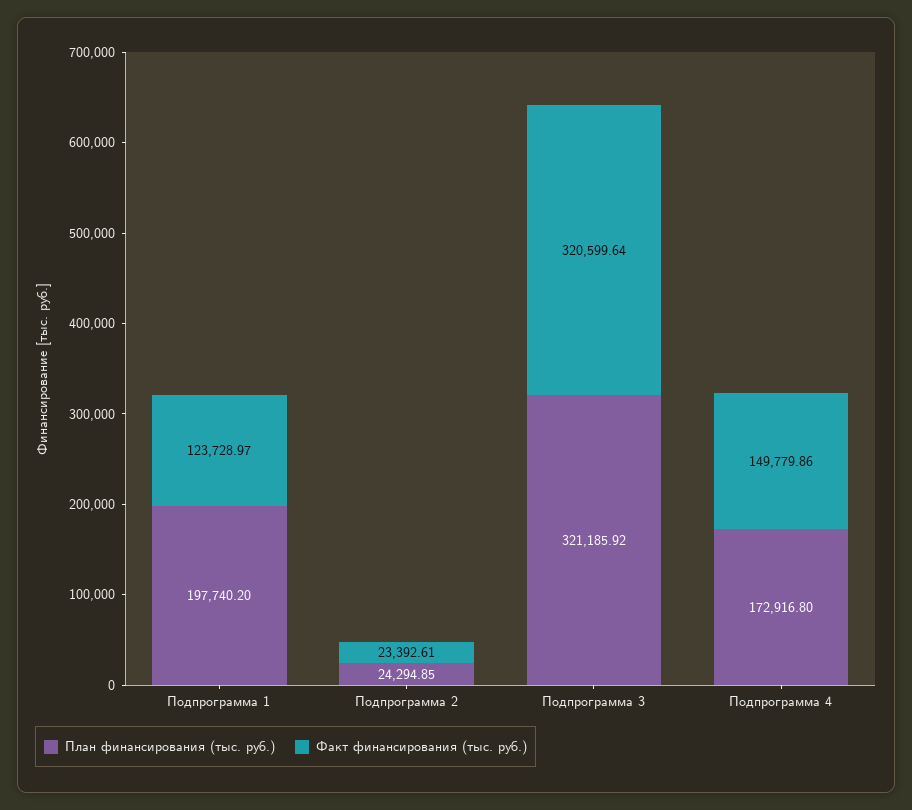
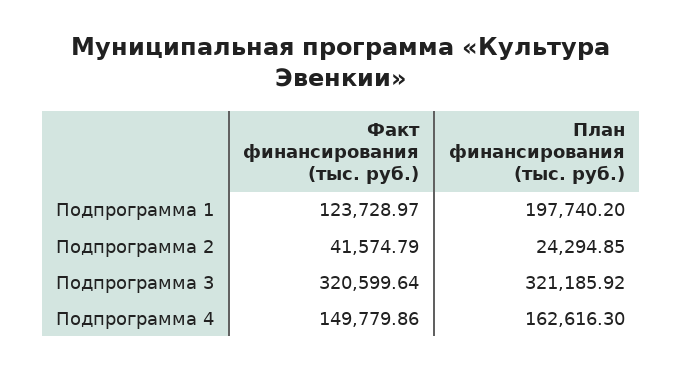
Факт финансирования (тыс. руб.), Подпрограмма 2: 23392.61 -> 41574.79
План финансирования (тыс. руб.), Подпрограмма 4: 172916.8 -> 162616.3

